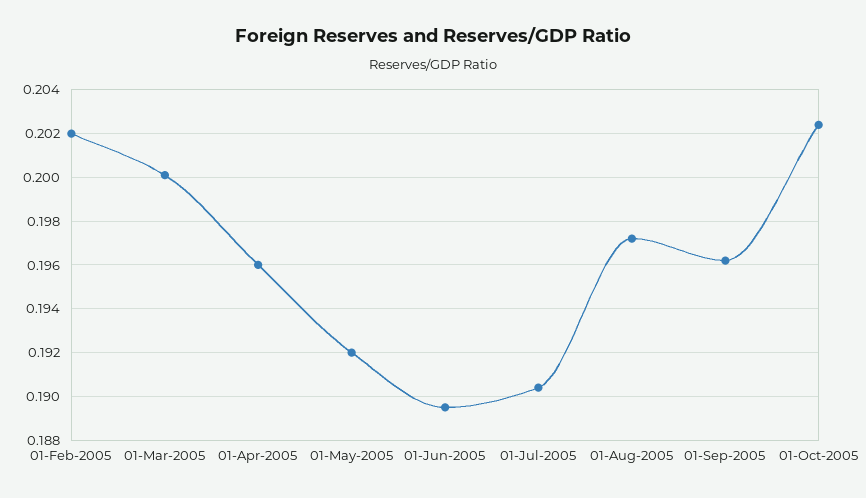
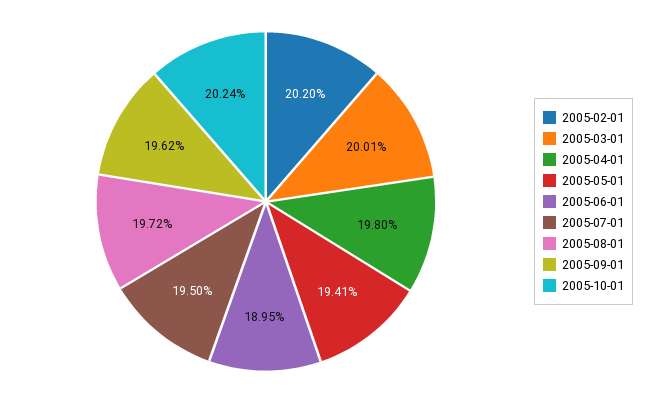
01-Apr-2005: 0.196 -> 0.198
01-May-2005: 0.192 -> 0.1941
01-Jul-2005: 0.1905 -> 0.195

